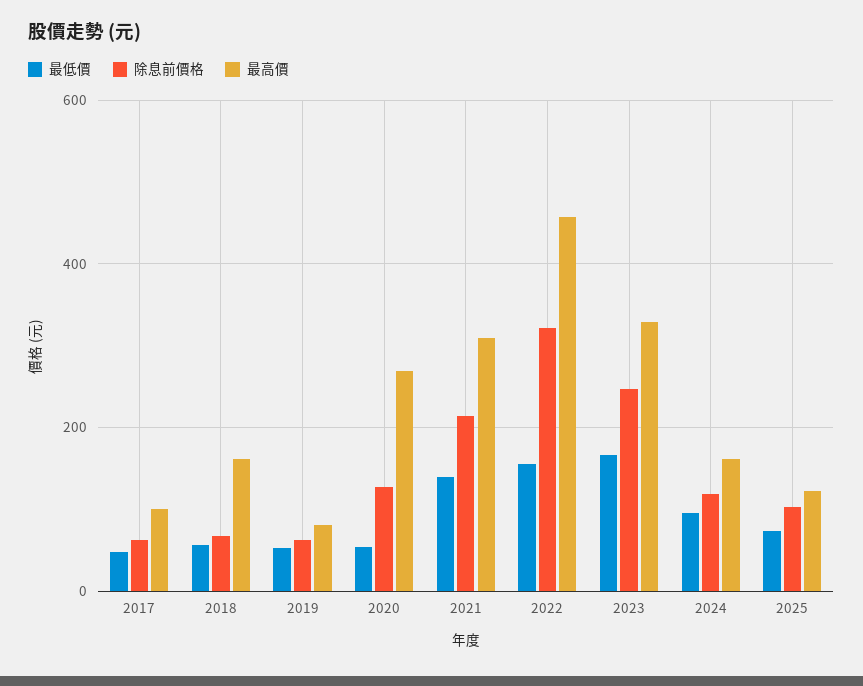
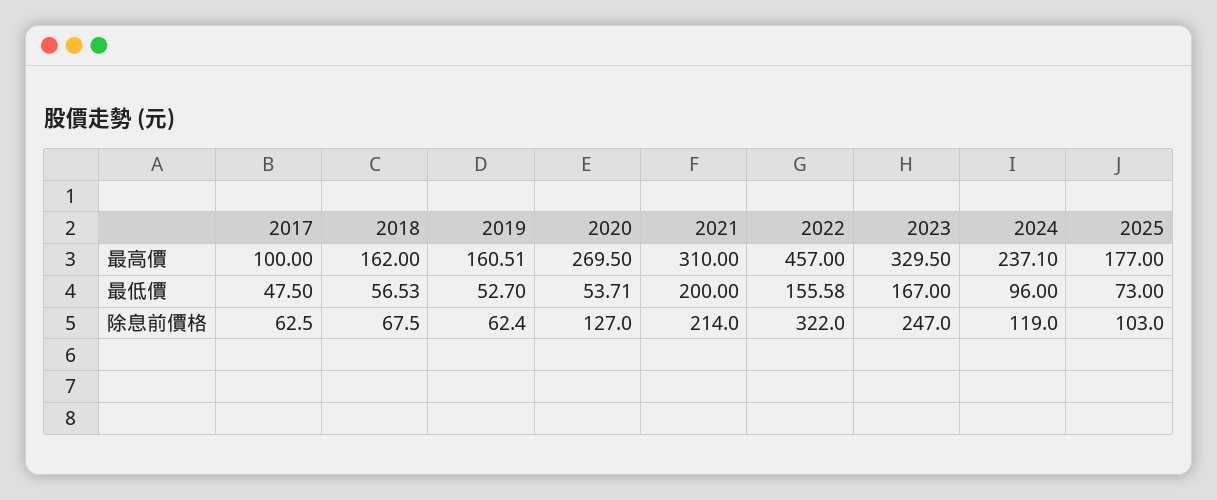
最高價, 2019: 80 -> 160.51
最低價, 2021: 140 -> 200
最高價, 2024: 160 -> 237.1
最高價, 2025: 120 -> 177

